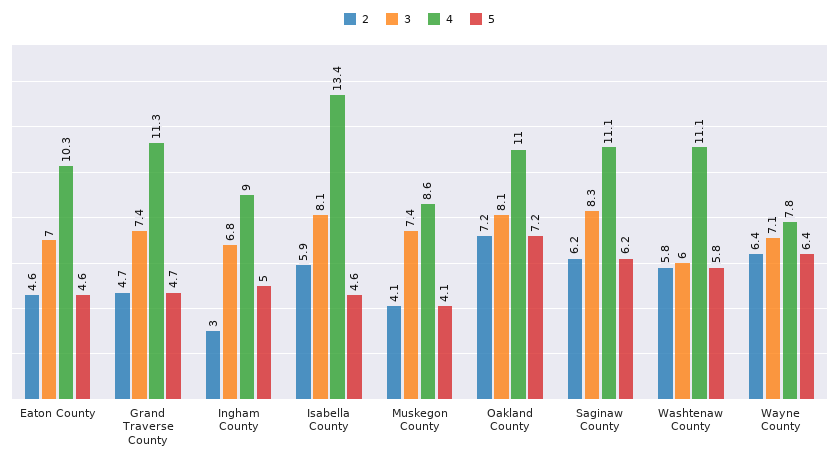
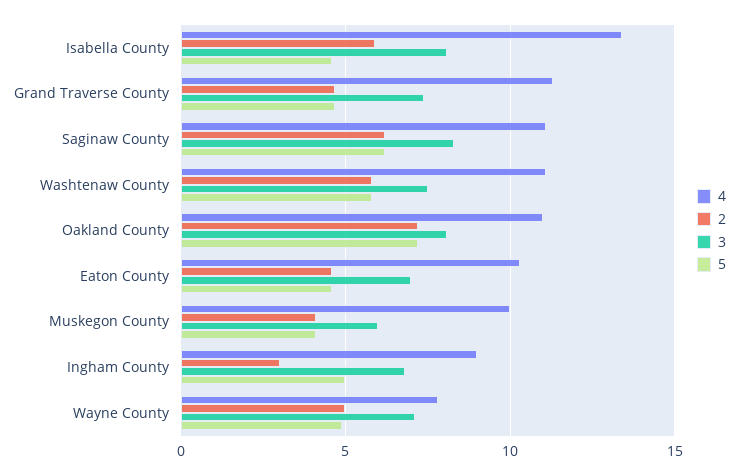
3, Muskegon County: 7.4 -> 6
4, Muskegon County: 8.6 -> 10
3, Washtenaw County: 6 -> 7.5
2, Wayne County: 6.4 -> 5
5, Wayne County: 6.4 -> 5

